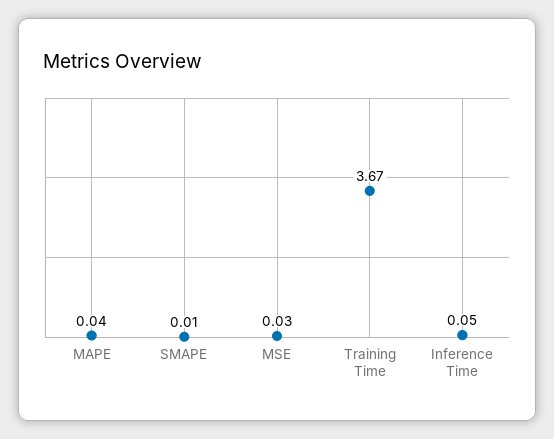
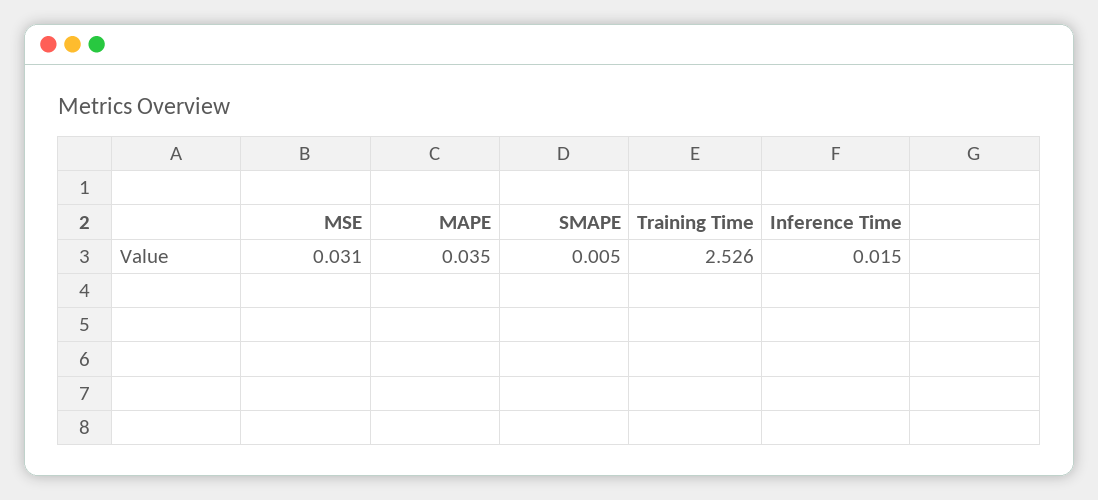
Training Time: 3.67 -> 2.526
Inference Time: 0.05 -> 0.015

